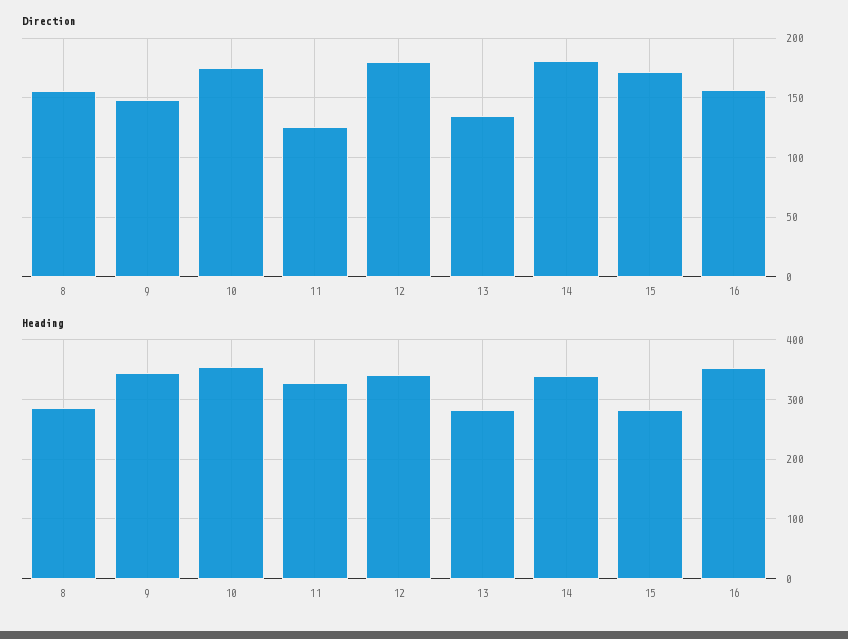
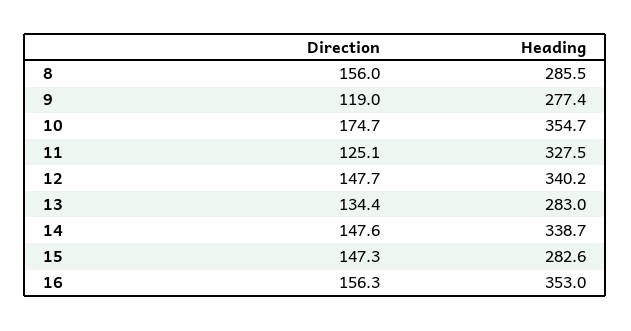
Direction, 9: 150 -> 119
Direction, 12: 180 -> 147.7
Direction, 14: 180 -> 147.6
Direction, 15: 170 -> 147.3
Heading, 9: 340 -> 277.4

